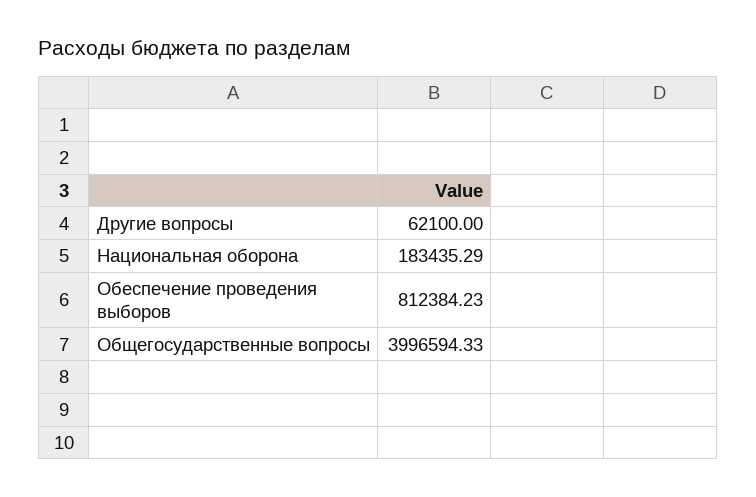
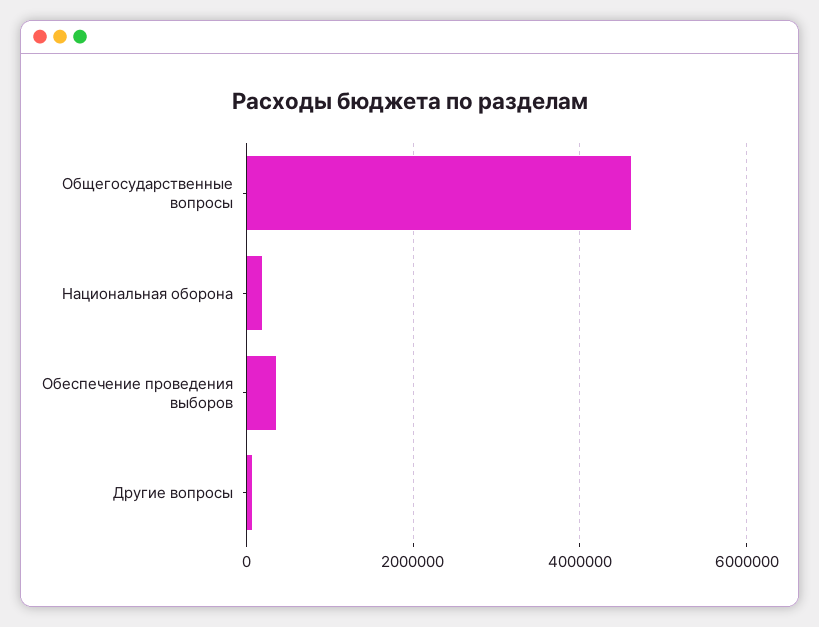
Обеспечение проведения выборов: 812384.23 -> 400000
Общегосударственные вопросы: 3996594.33 -> 4600000

